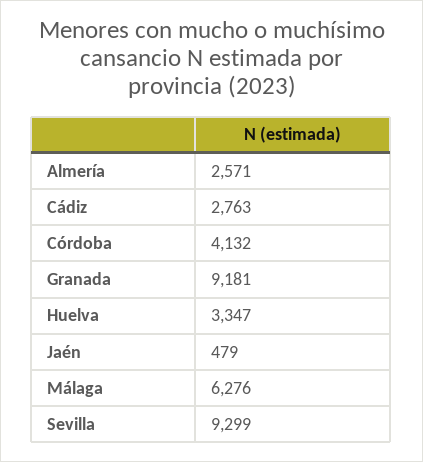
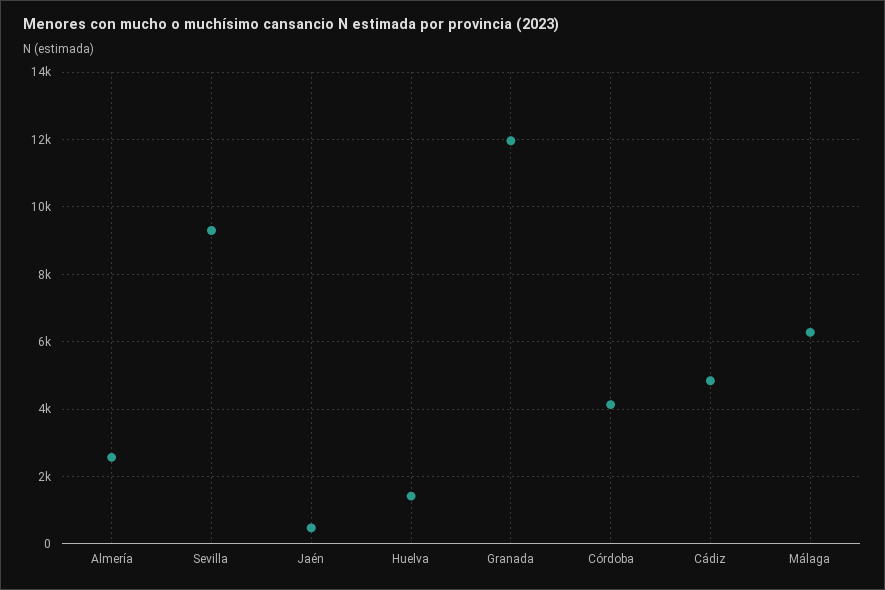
Cádiz: 2763 -> 4800
Granada: 9181 -> 12000
Huelva: 3347 -> 1400

